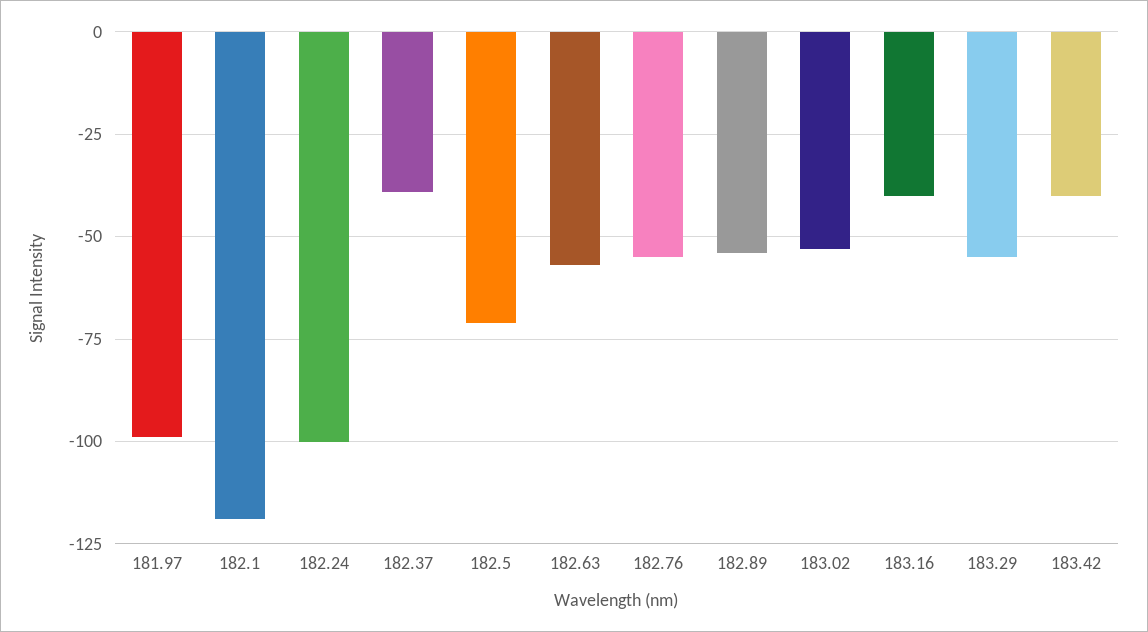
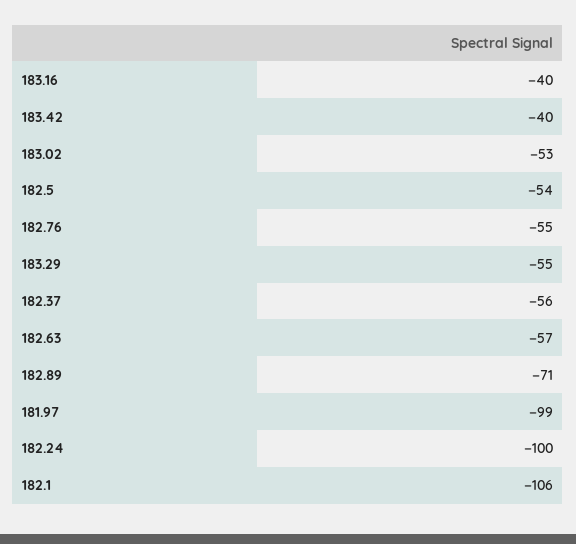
182.1: -120 -> -106
182.37: -40 -> -56
182.5: -70 -> -54
182.89: -55 -> -71

